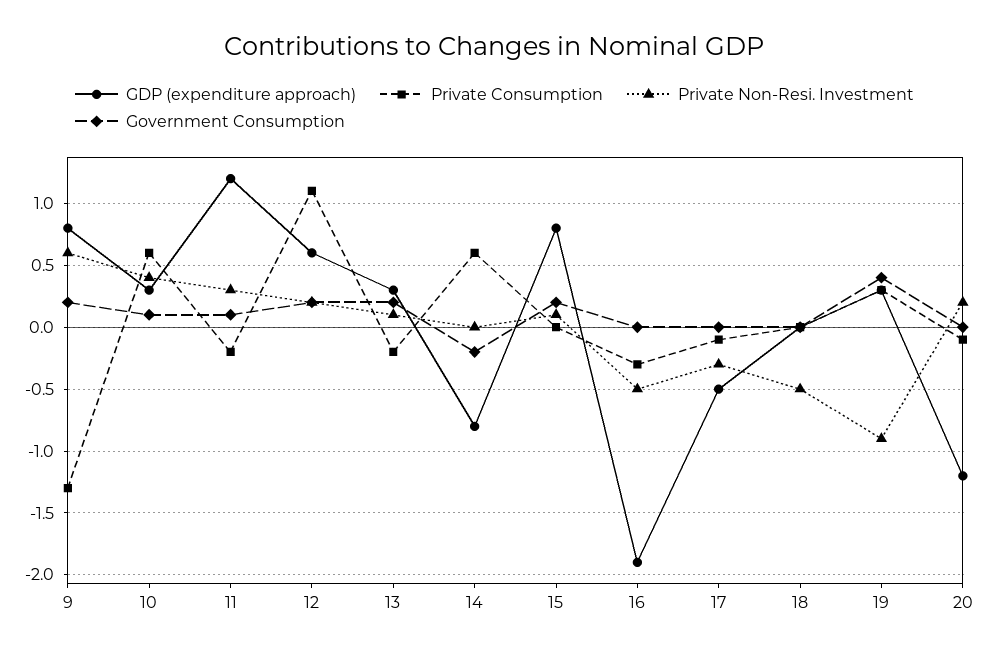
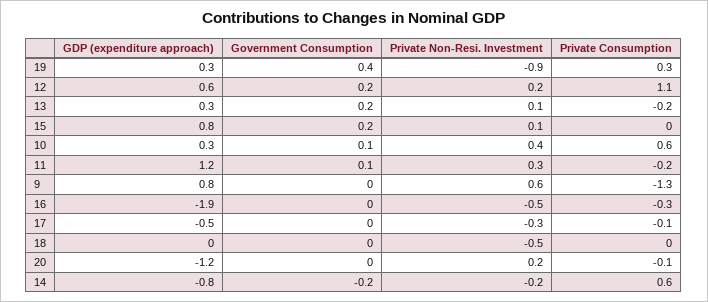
Government Consumption, 9: 0.2 -> 0
Private Non-Resi. Investment, 14: 0 -> -0.2

